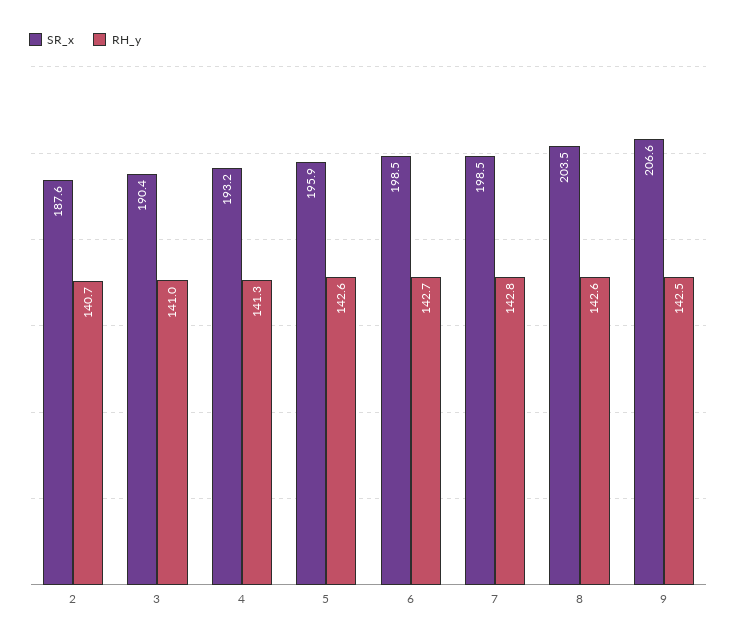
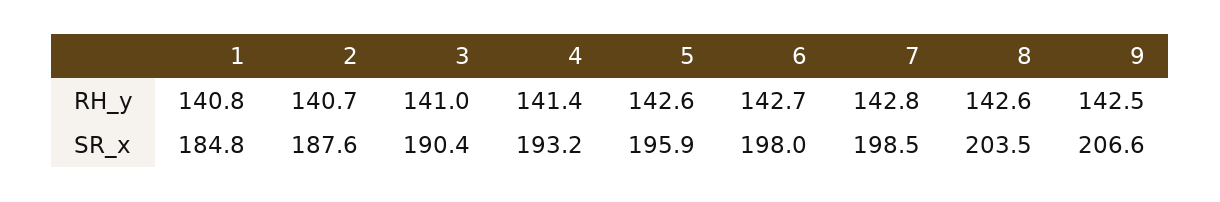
RH_y, 4: 141.3 -> 141.4
SR_x, 6: 198.5 -> 198
RH_y, 1: none -> 140.8
SR_x, 1: none -> 184.8

